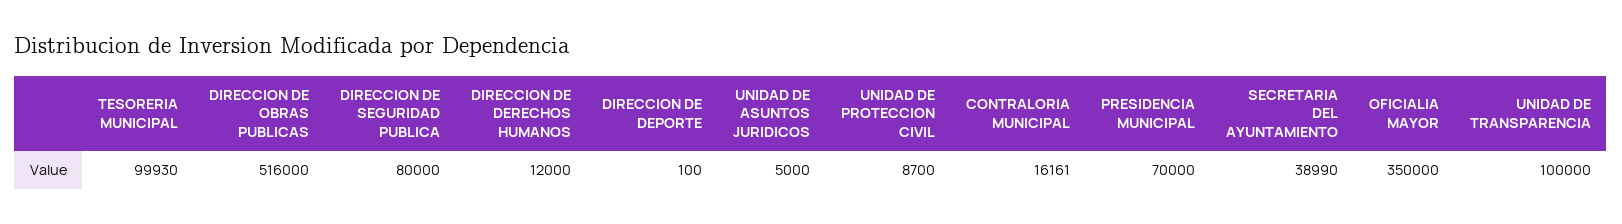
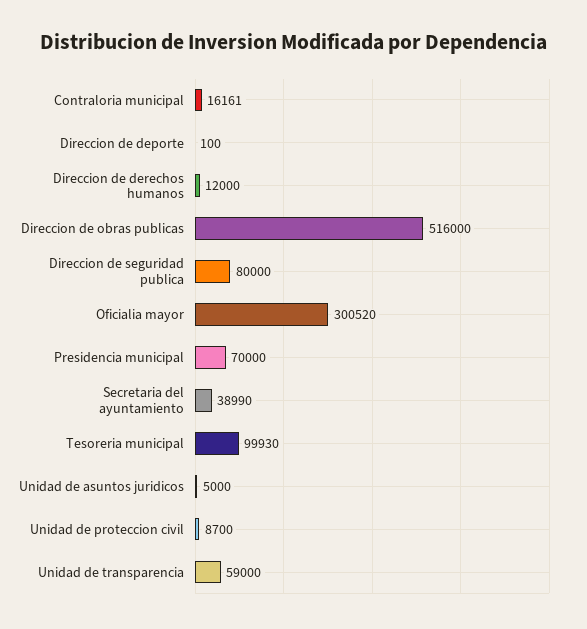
OFICIALIA MAYOR: 350000 -> 300520
UNIDAD DE TRANSPARENCIA: 100000 -> 59000

